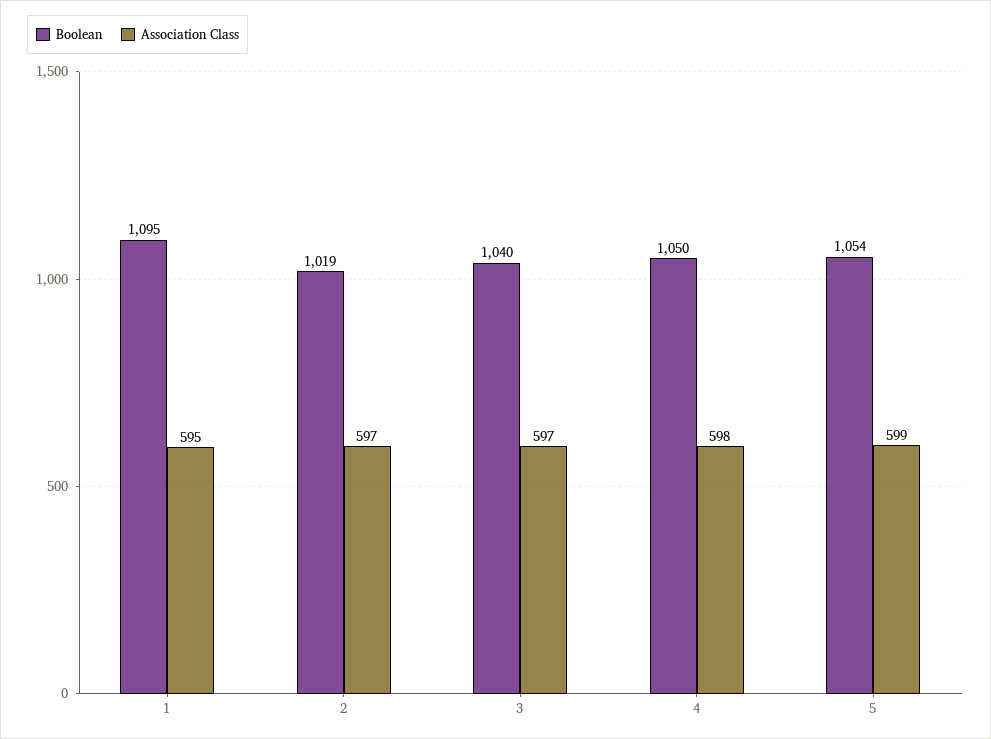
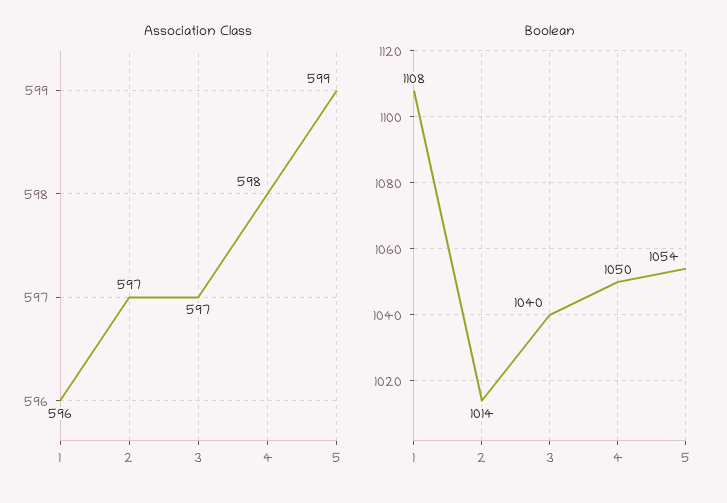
Boolean, 1: 1095 -> 1108
Association Class, 1: 595 -> 596
Boolean, 2: 1019 -> 1014

